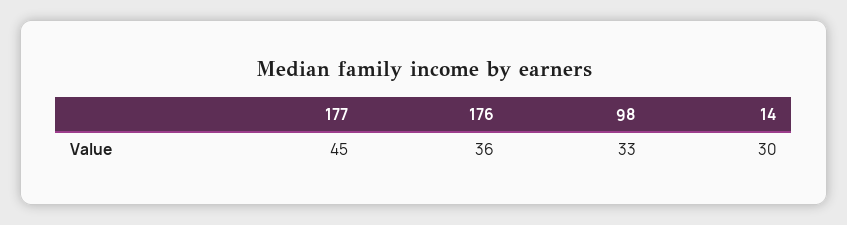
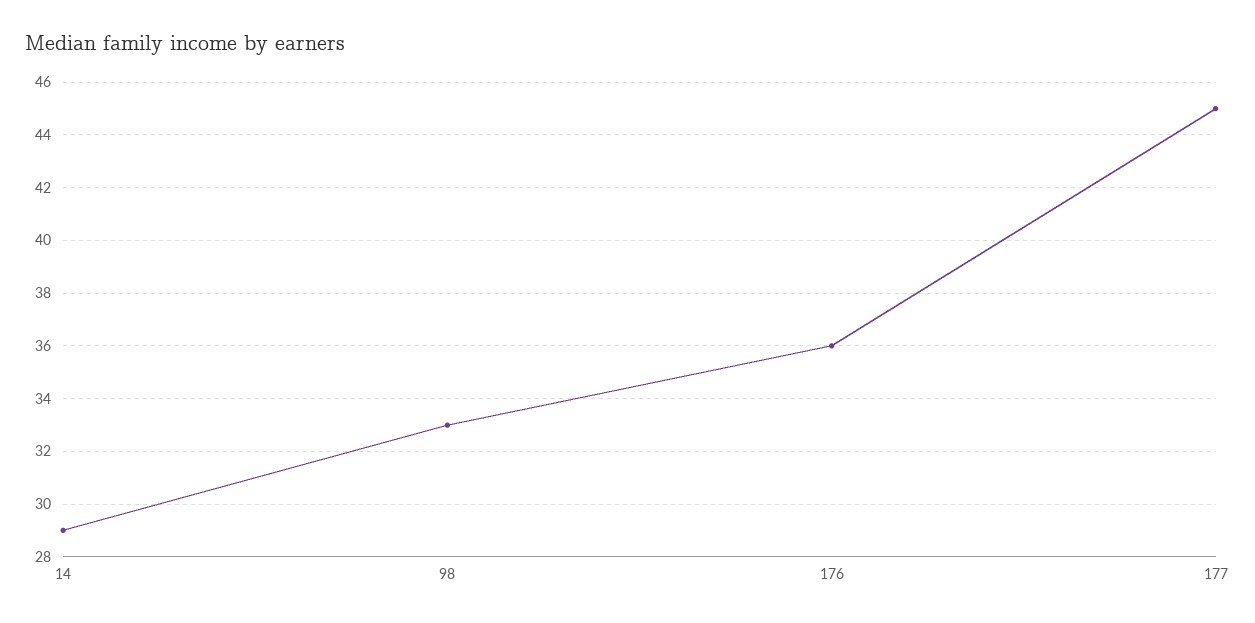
14: 30 -> 29

